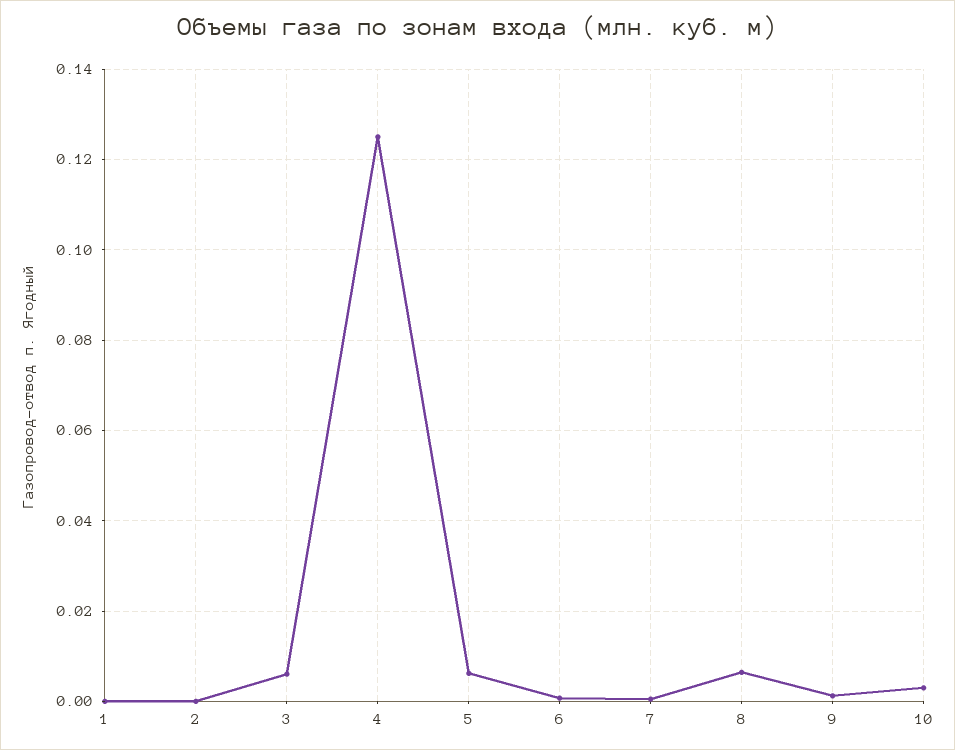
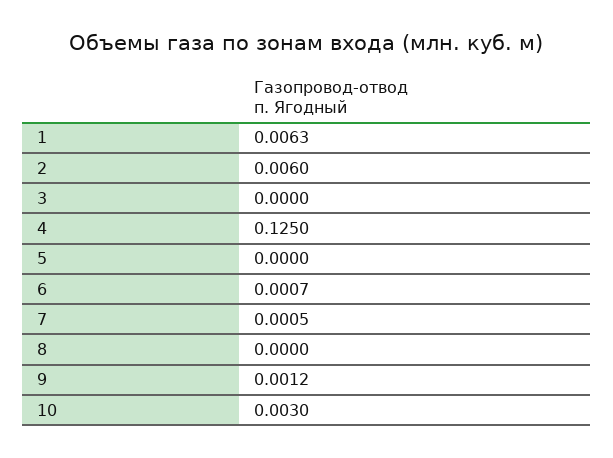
1: 0 -> 0.0063
2: 0 -> 0.006
3: 0.006 -> 0
5: 0.006 -> 0
8: 0.006 -> 0

